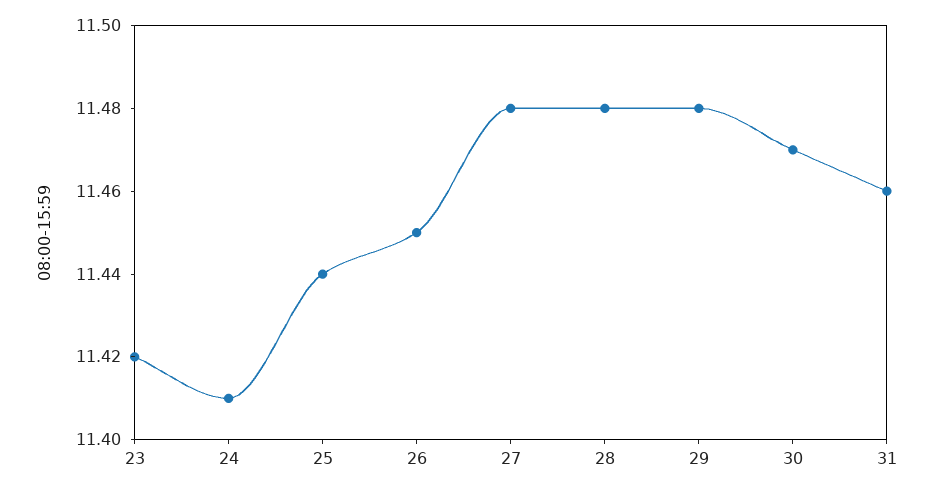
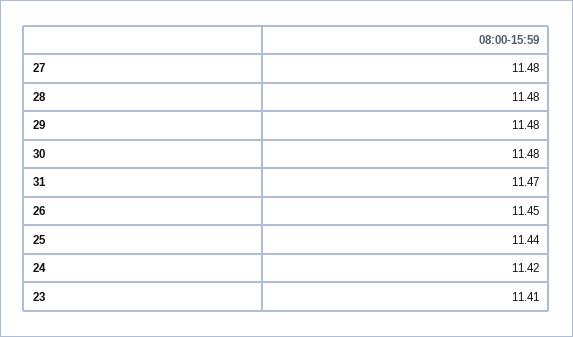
23: 11.42 -> 11.41
24: 11.41 -> 11.42
30: 11.47 -> 11.48
31: 11.46 -> 11.47

